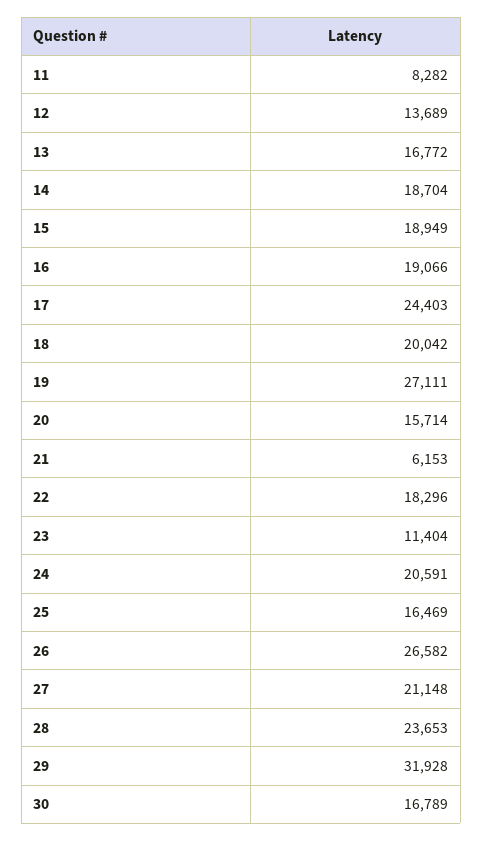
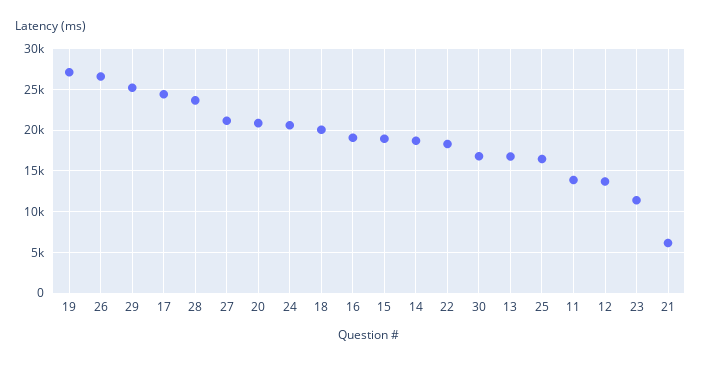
11: 8282 -> 14000
20: 15714 -> 21000
29: 31928 -> 25000

